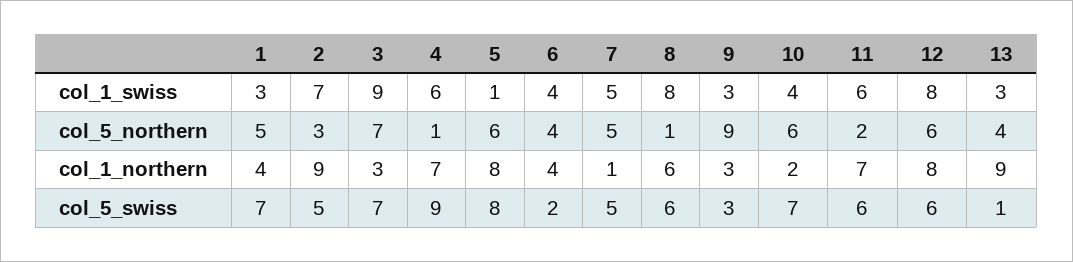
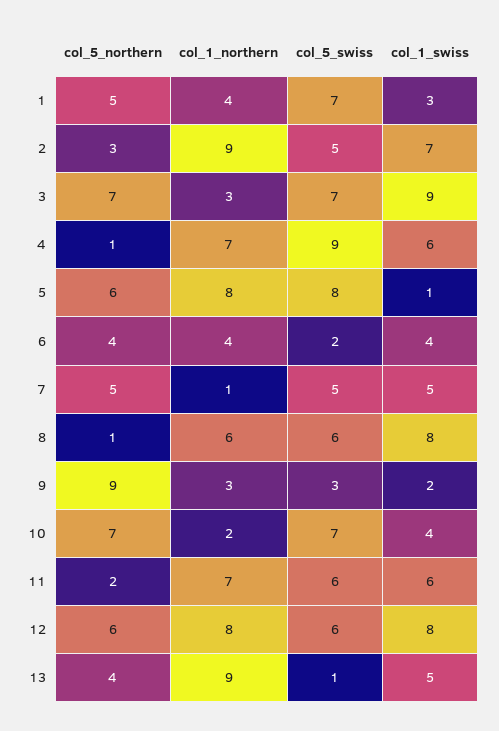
9, col_1_swiss: 3 -> 2
13, col_1_swiss: 3 -> 5
10, col_5_northern: 6 -> 7

